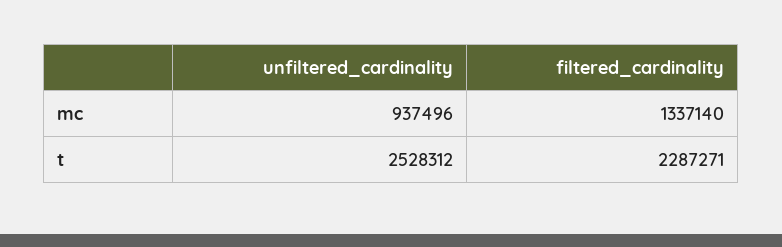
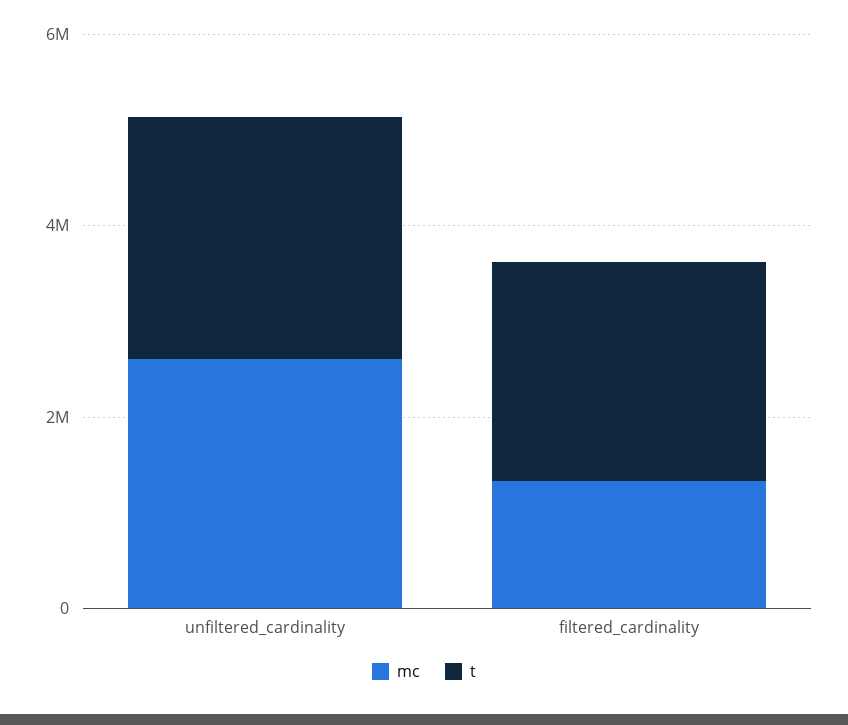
mc, unfiltered_cardinality: 937496 -> 2500000

